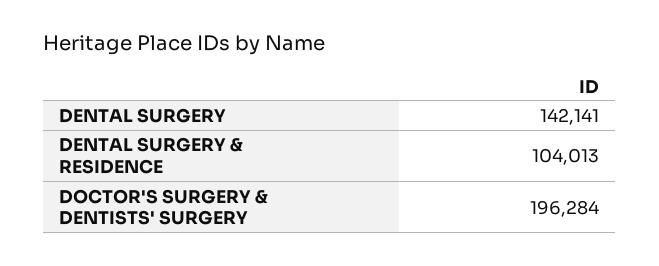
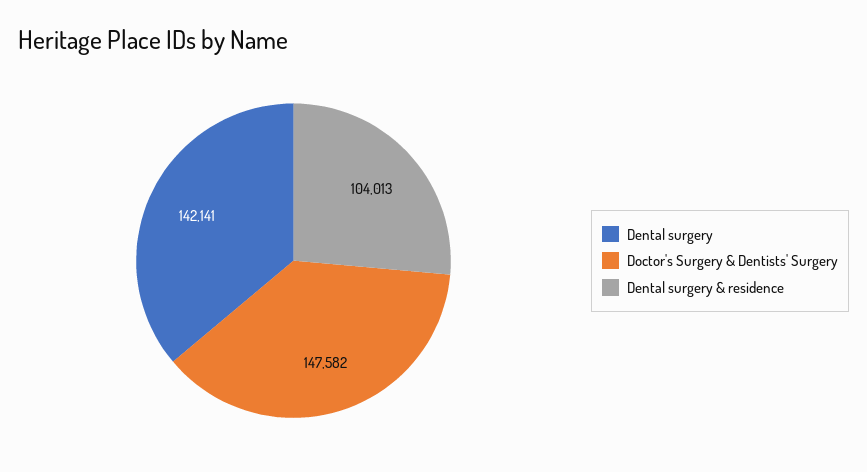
DOCTOR'S SURGERY & DENTISTS' SURGERY: 196284 -> 147582

